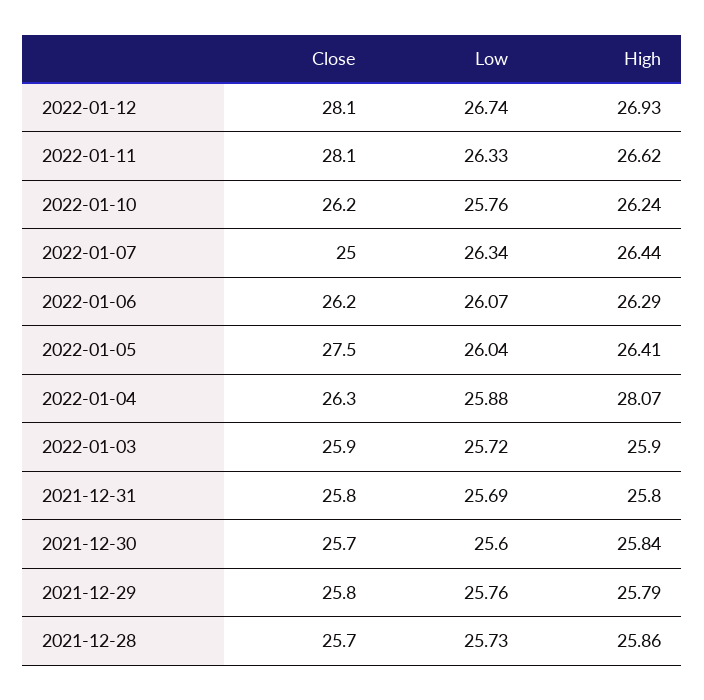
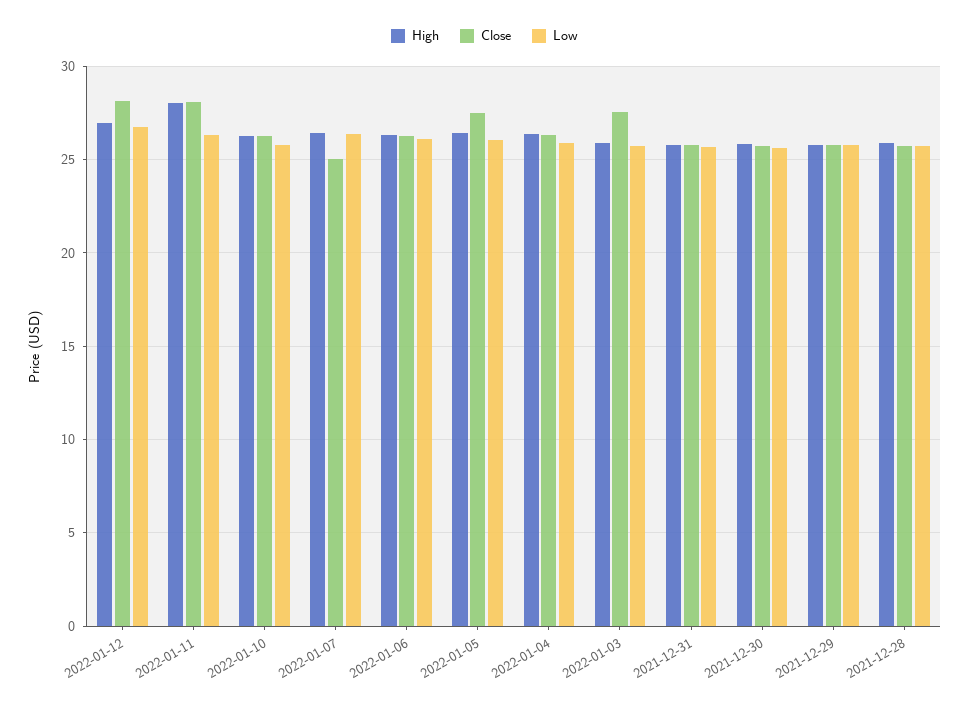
High, 2022-01-11: 26.62 -> 28
High, 2022-01-04: 28.07 -> 26.5
Close, 2022-01-03: 25.9 -> 27.5

